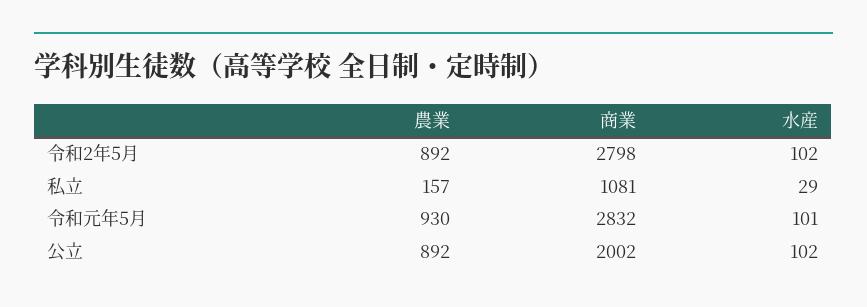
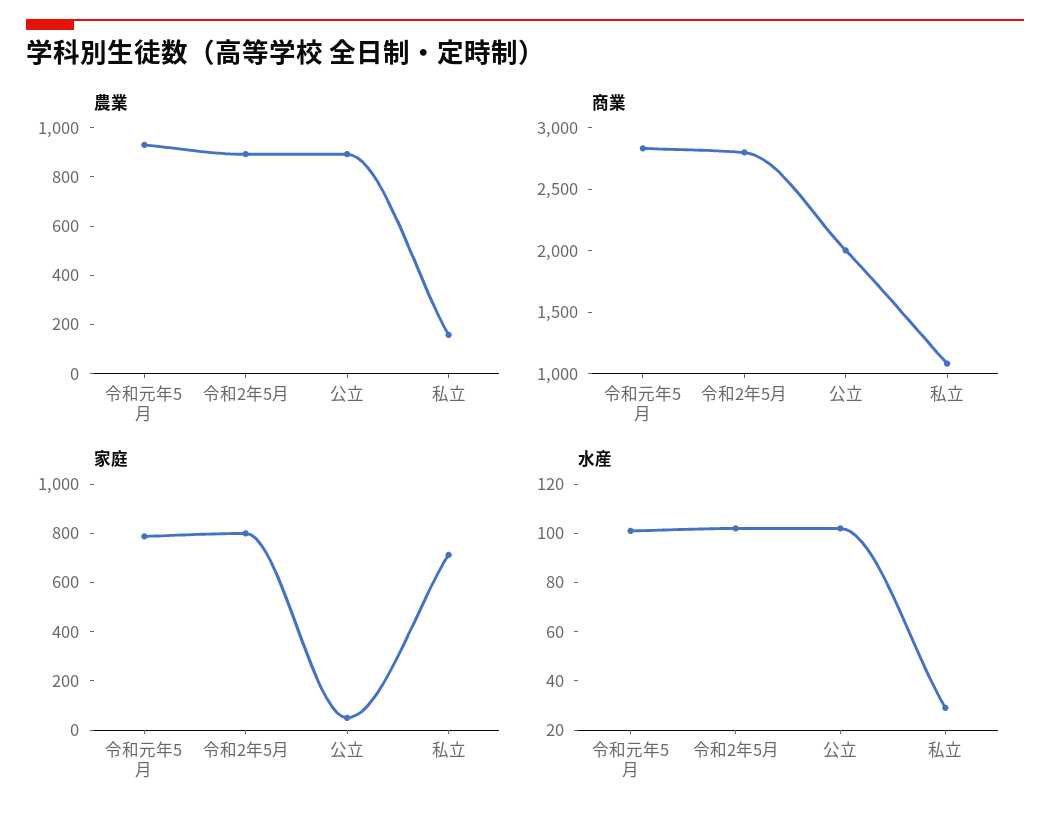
家庭, 令和元年5月: none -> 800
家庭, 令和2年5月: none -> 800
家庭, 公立: none -> 50
家庭, 私立: none -> 700

